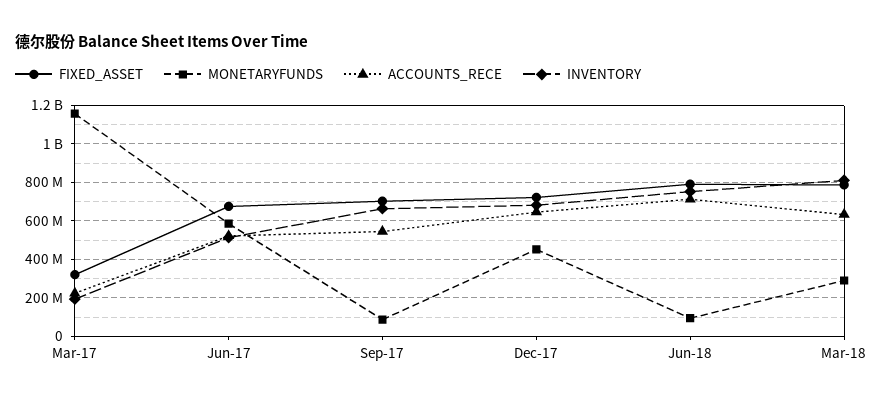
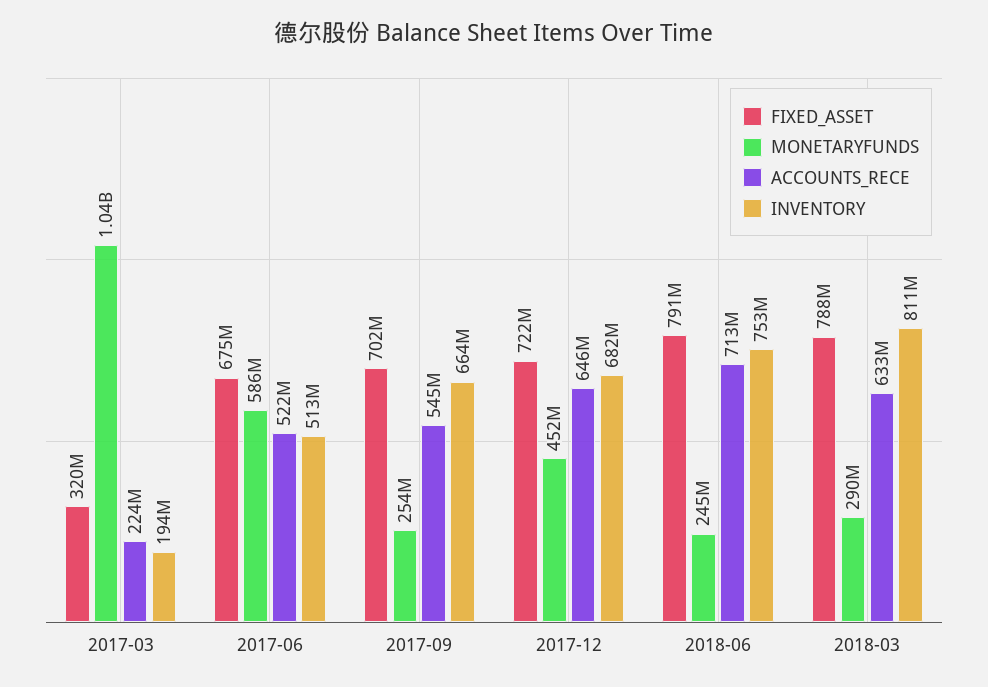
MONETARYFUNDS, Mar-17: 1150000000 -> 1040000000
MONETARYFUNDS, Sep-17: 100000000 -> 254000000
MONETARYFUNDS, Jun-18: 100000000 -> 245000000

